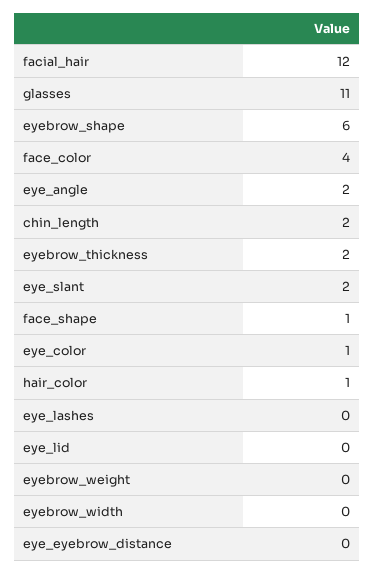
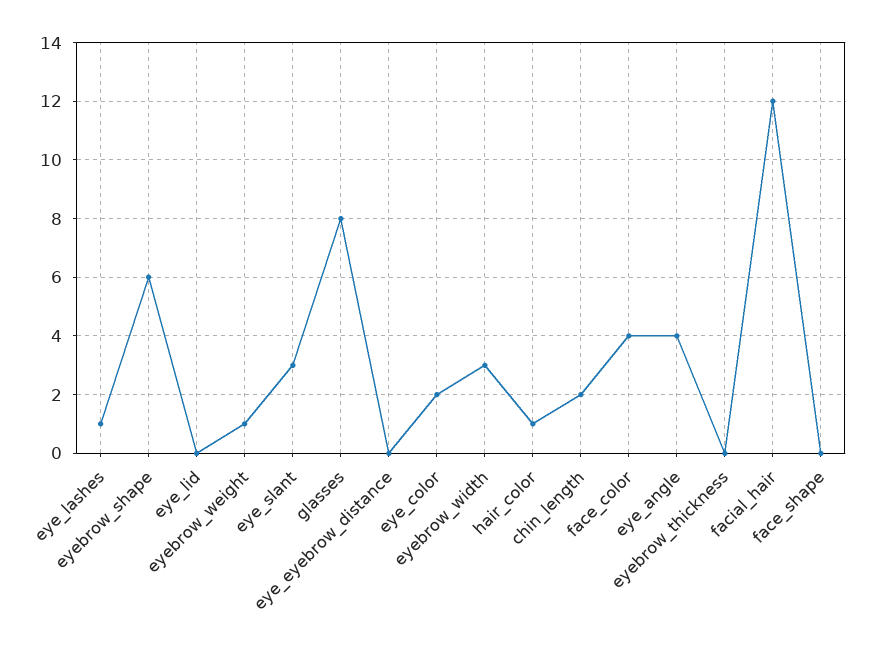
glasses: 11 -> 8
eye_angle: 2 -> 4
eyebrow_thickness: 2 -> 0
eye_slant: 2 -> 3
face_shape: 1 -> 0
eye_color: 1 -> 2
eye_lashes: 0 -> 1
eyebrow_weight: 0 -> 1
eyebrow_width: 0 -> 3

